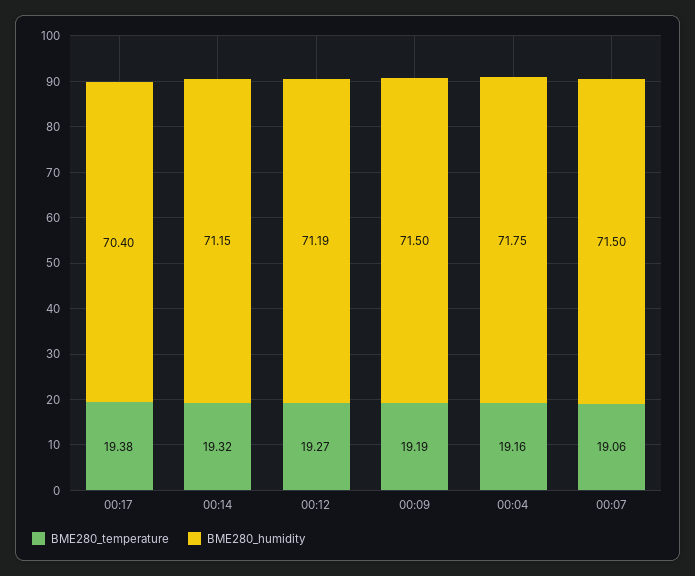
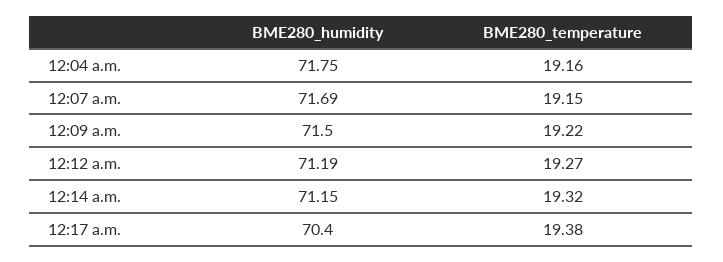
BME280_temperature, 00:09: 19.19 -> 19.22
BME280_temperature, 00:07: 19.06 -> 19.15
BME280_humidity, 00:07: 71.5 -> 71.69

